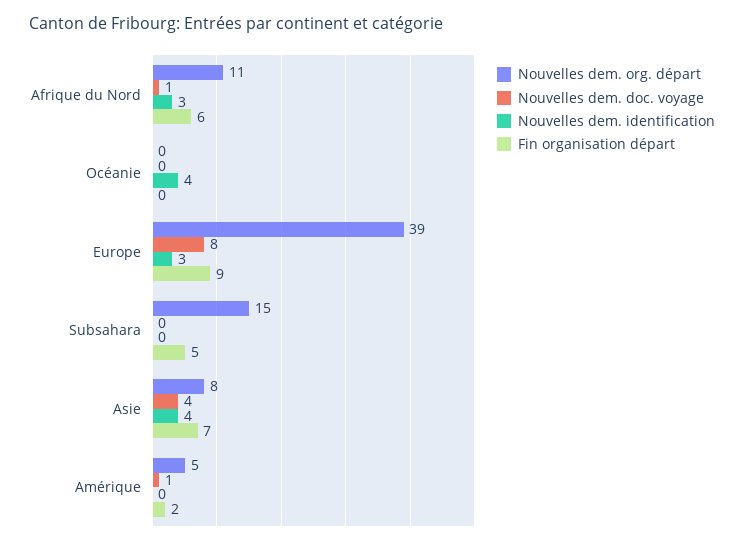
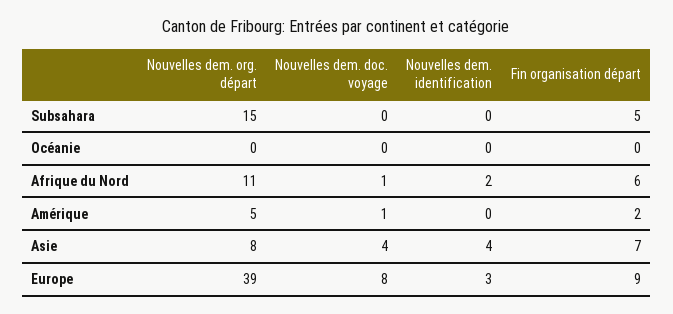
Nouvelles dem. identification, Afrique du Nord: 3 -> 2
Nouvelles dem. identification, Océanie: 4 -> 0

